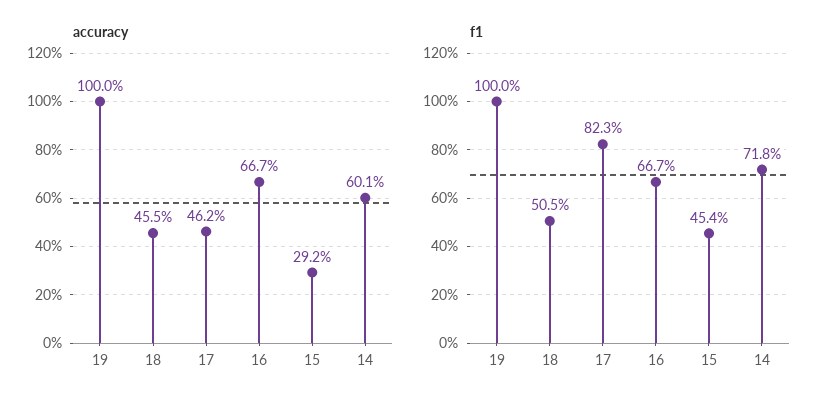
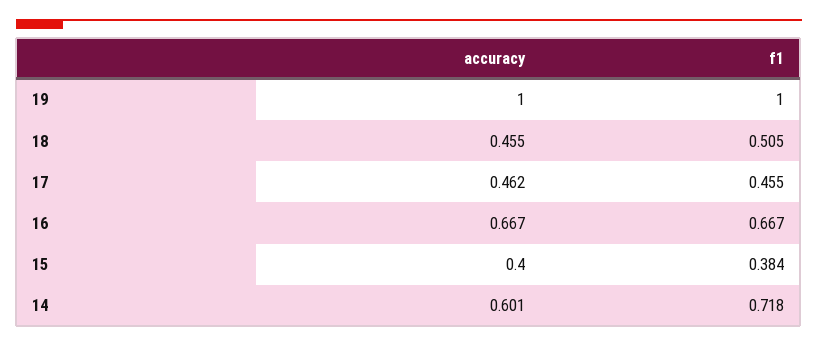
accuracy, 15: 0.292 -> 0.4
f1, 17: 0.823 -> 0.455
f1, 15: 0.454 -> 0.384

